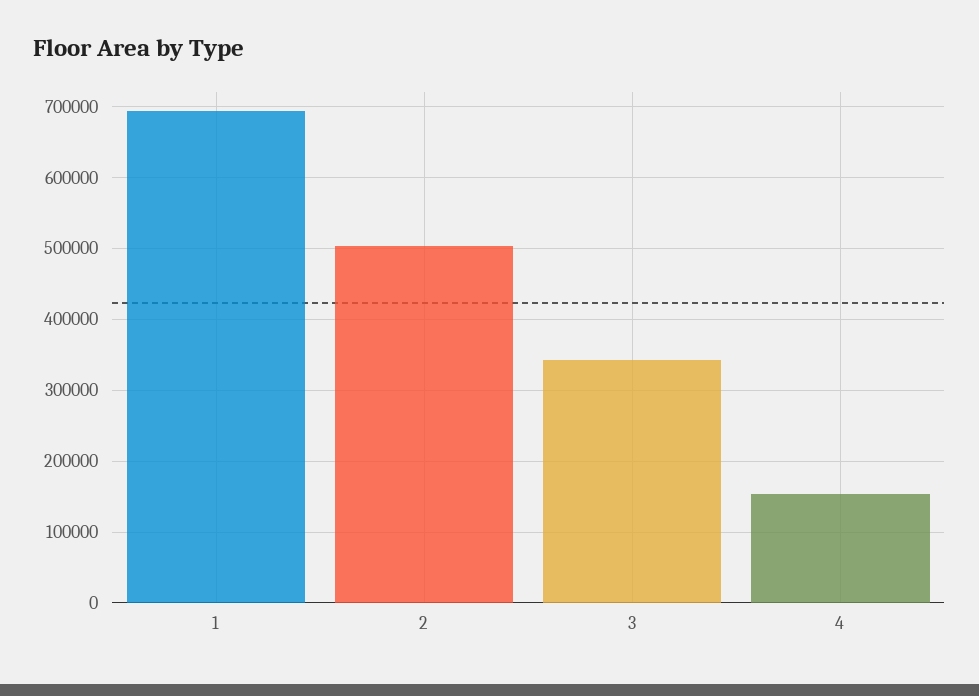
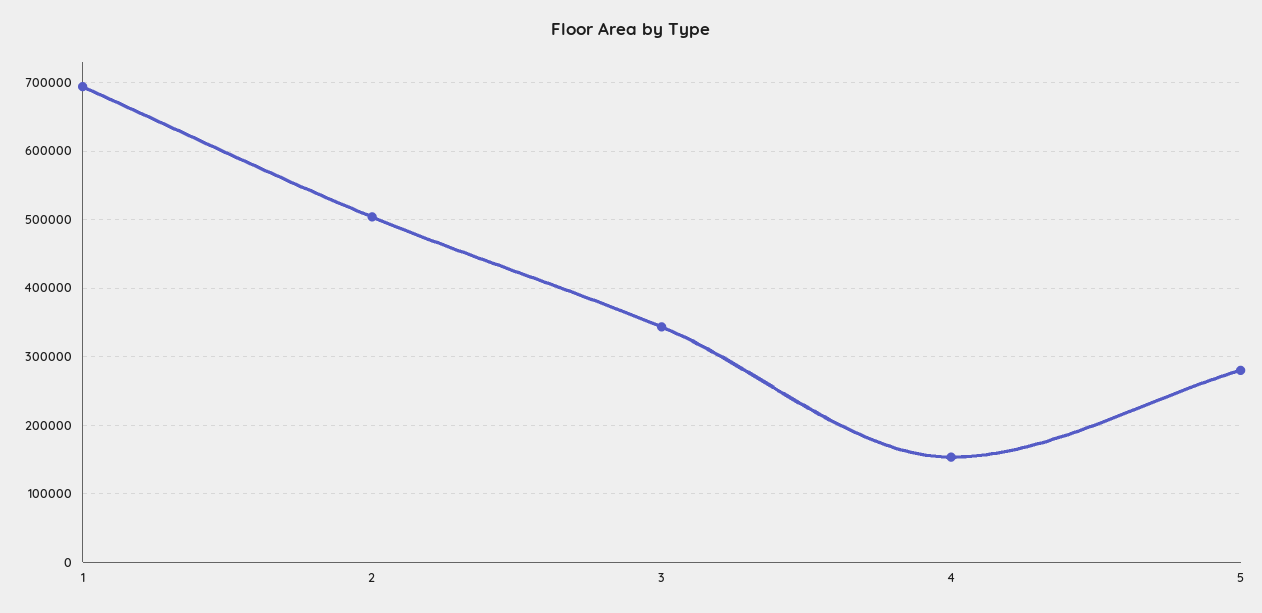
5: none -> 280000

